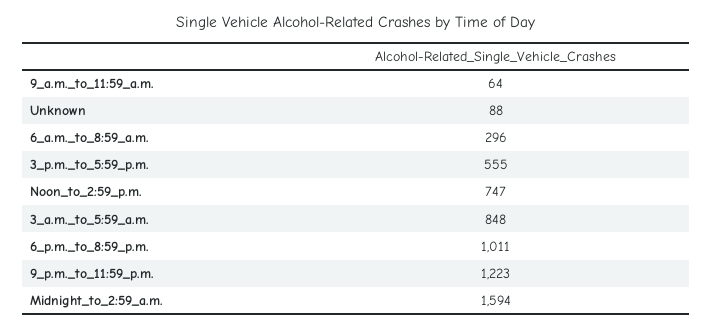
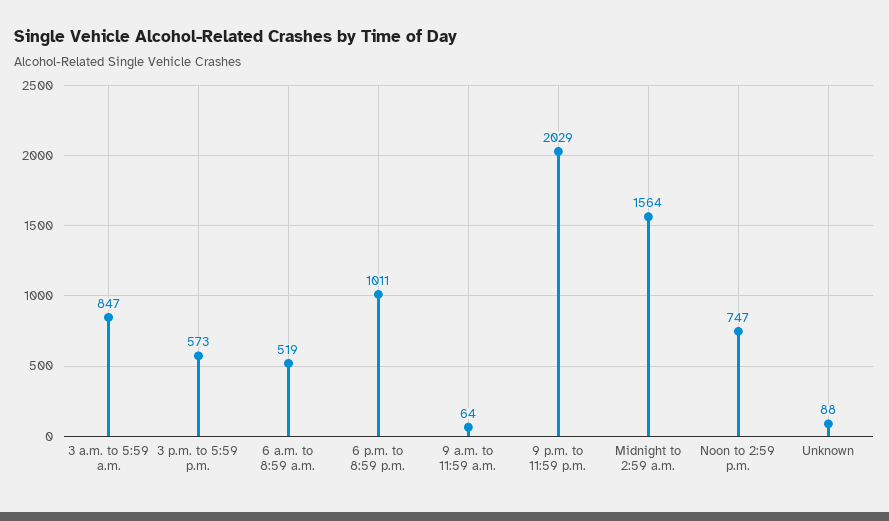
6_a.m._to_8:59_a.m.: 296 -> 519
3_p.m._to_5:59_p.m.: 555 -> 573
3_a.m._to_5:59_a.m.: 848 -> 847
9_p.m._to_11:59_p.m.: 1223 -> 2029
Midnight_to_2:59_a.m.: 1594 -> 1564

